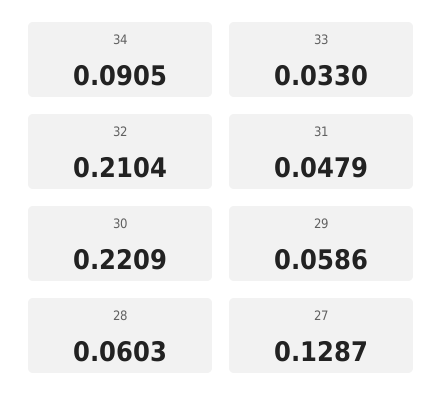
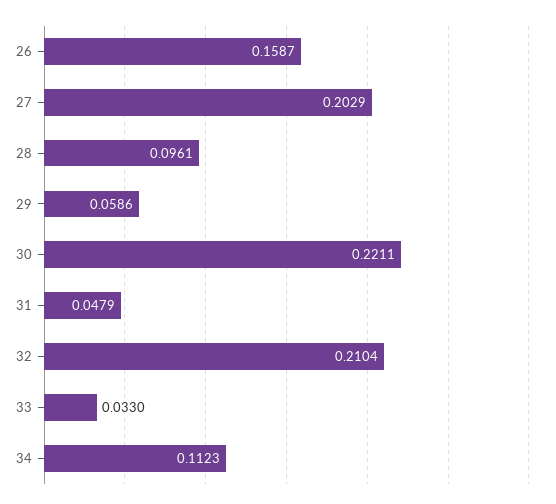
34: 0.0905 -> 0.1123
30: 0.2209 -> 0.2211
28: 0.0603 -> 0.0961
27: 0.1287 -> 0.2029
26: none -> 0.1587

